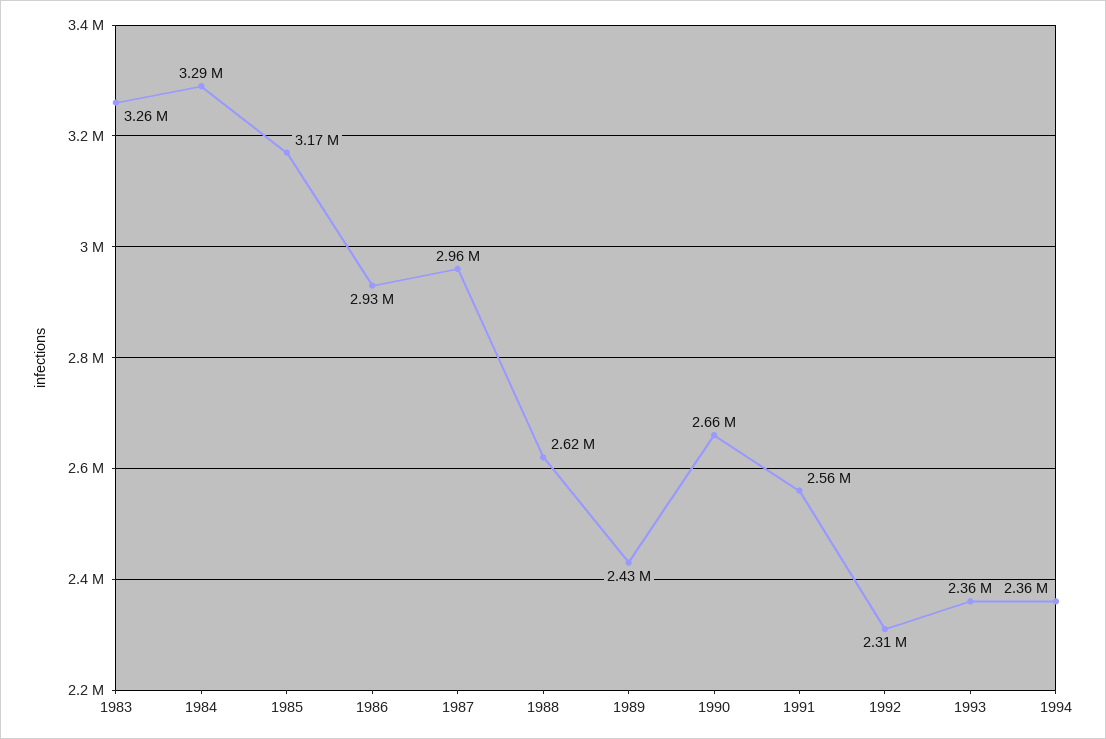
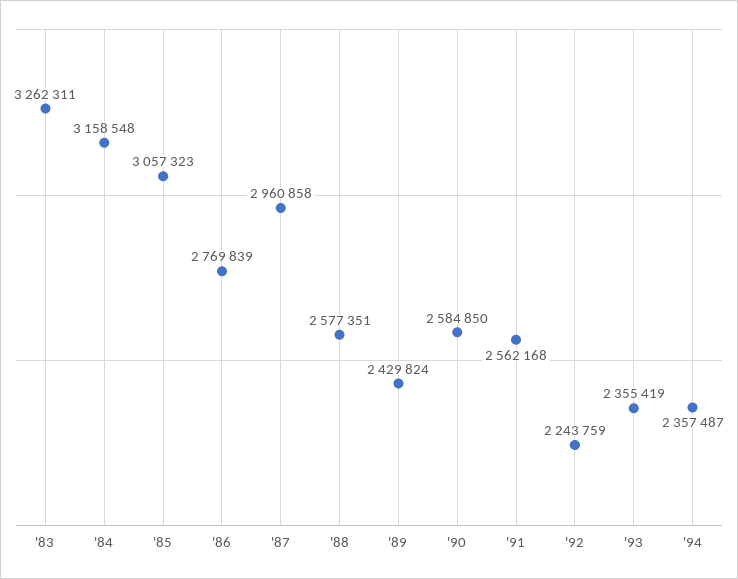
1984: 3290000 -> 3158548
1985: 3170000 -> 3057323
1986: 2930000 -> 2769839
1988: 2620000 -> 2577351
1990: 2660000 -> 2584850
1992: 2310000 -> 2243759

